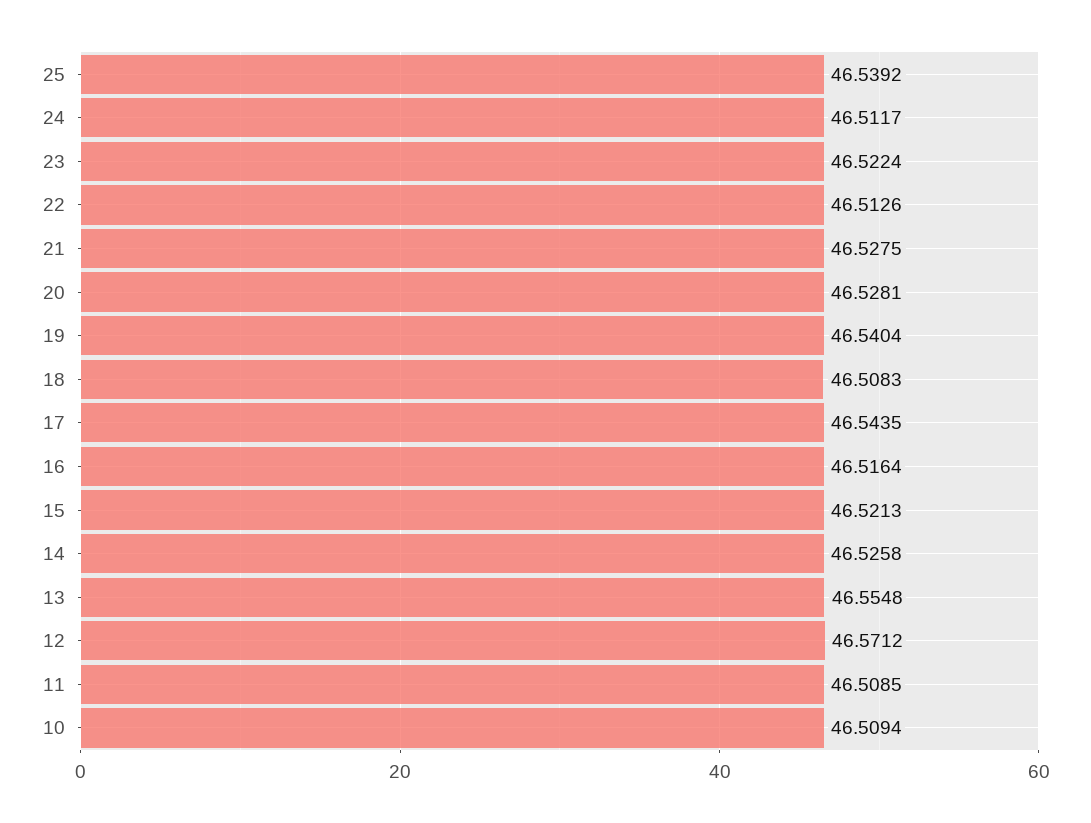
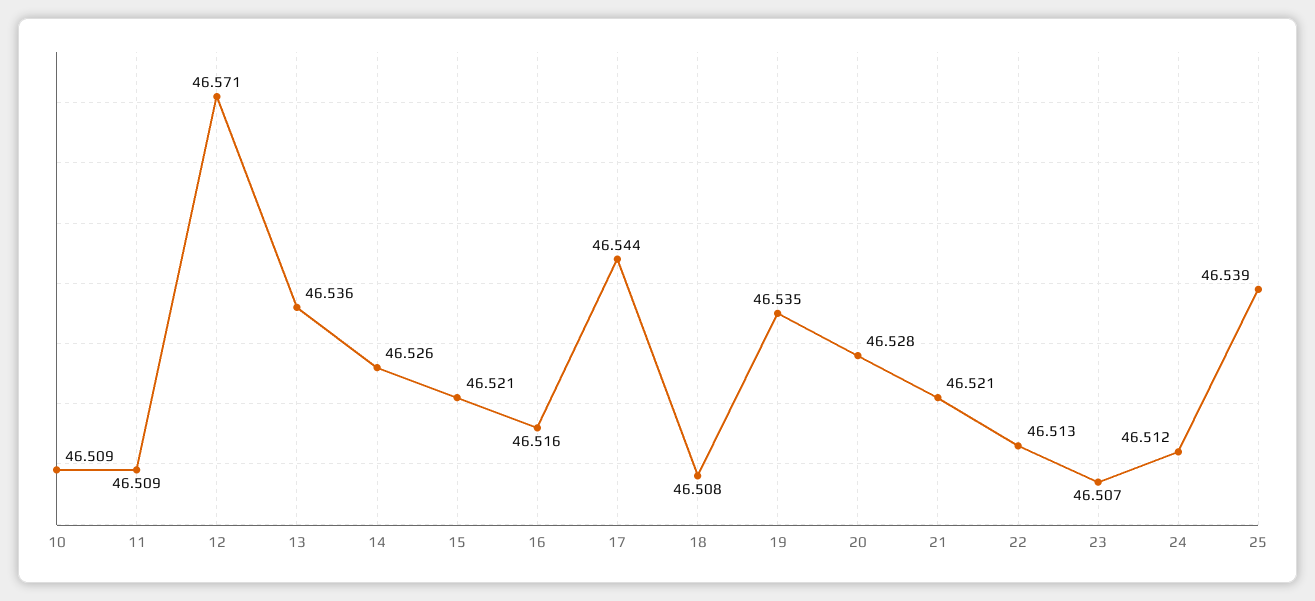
23: 46.5224 -> 46.507
21: 46.5275 -> 46.521
19: 46.5404 -> 46.535
13: 46.5548 -> 46.536

